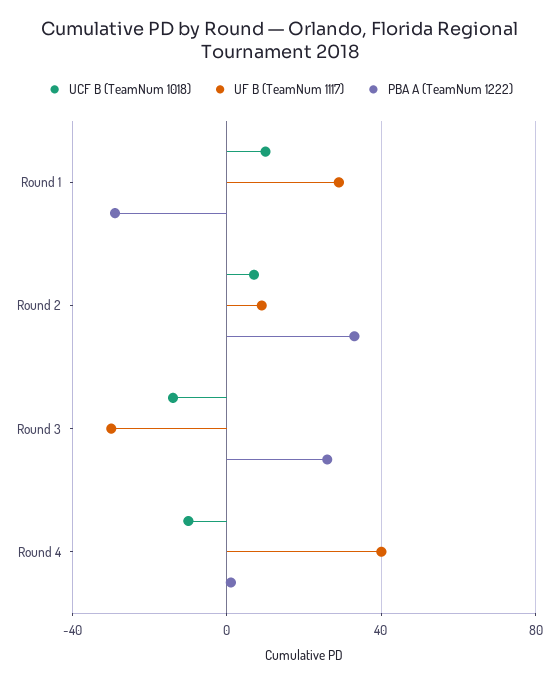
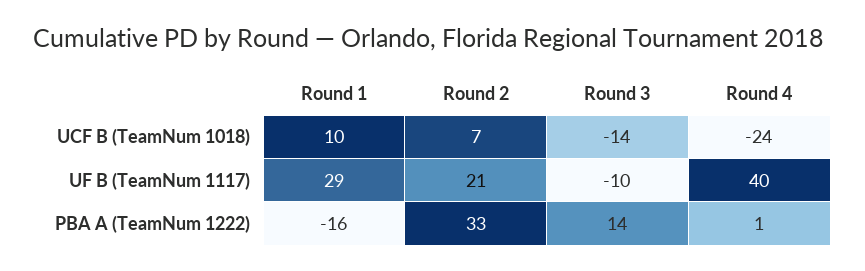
PBA A (TeamNum 1222), Round 1: -30 -> -16
UF B (TeamNum 1117), Round 2: 10 -> 21
UF B (TeamNum 1117), Round 3: -30 -> -10
PBA A (TeamNum 1222), Round 3: 25 -> 14
UCF B (TeamNum 1018), Round 4: -10 -> -24

